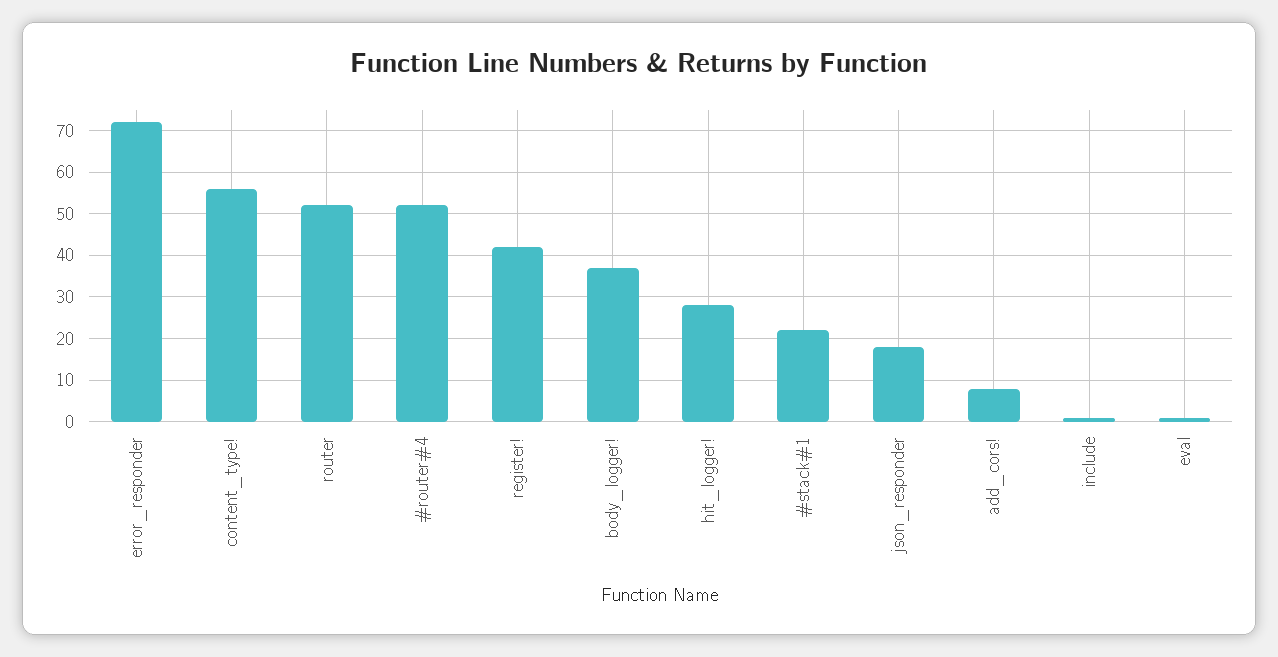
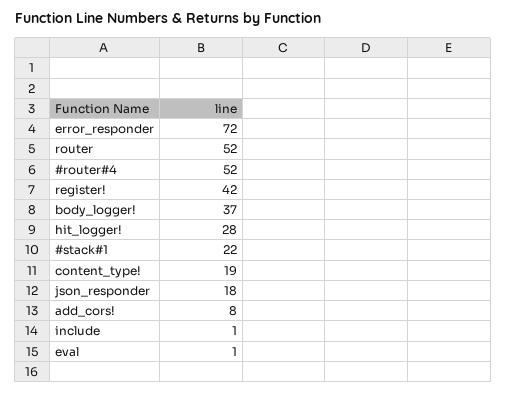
content_type!: 55 -> 19

